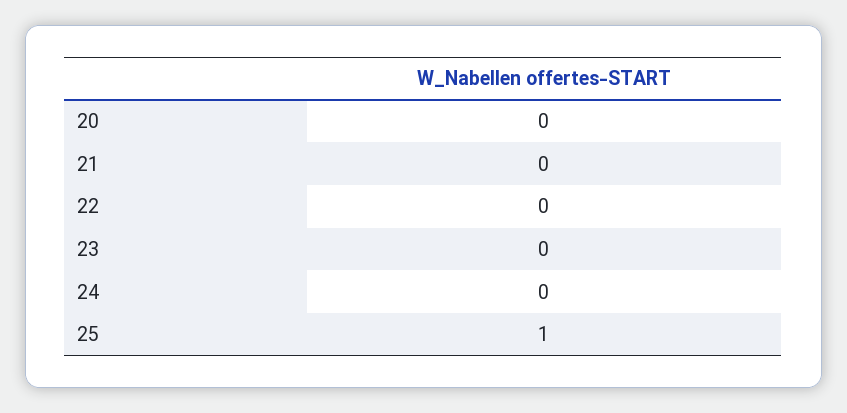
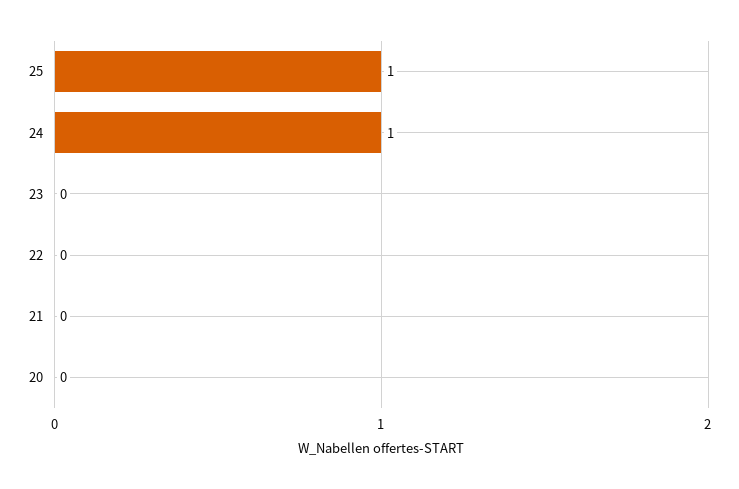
24: 0 -> 1

